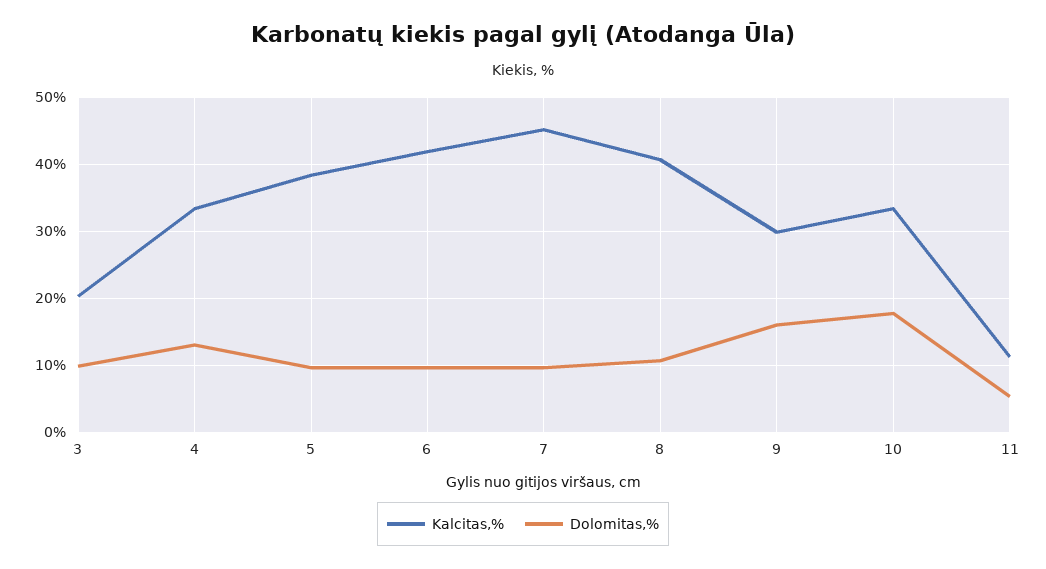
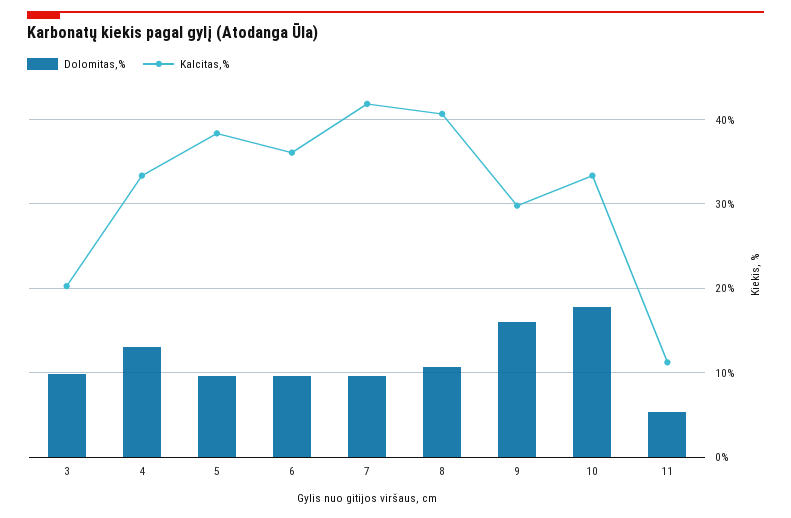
Kalcitas,%, 6: 42 -> 36
Kalcitas,%, 7: 45 -> 42

